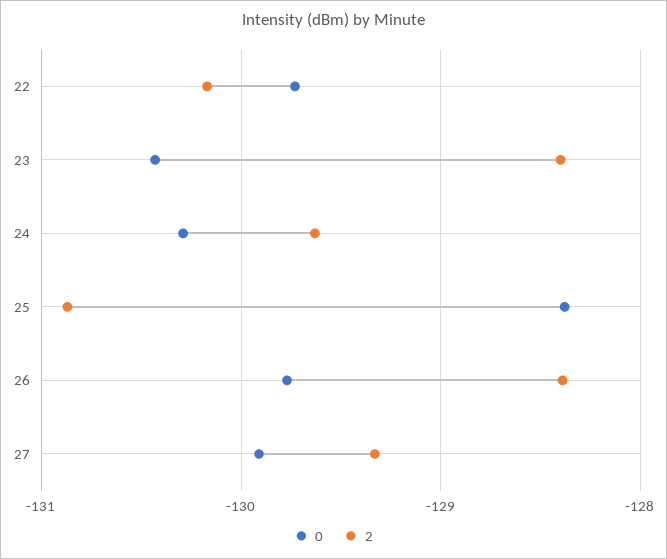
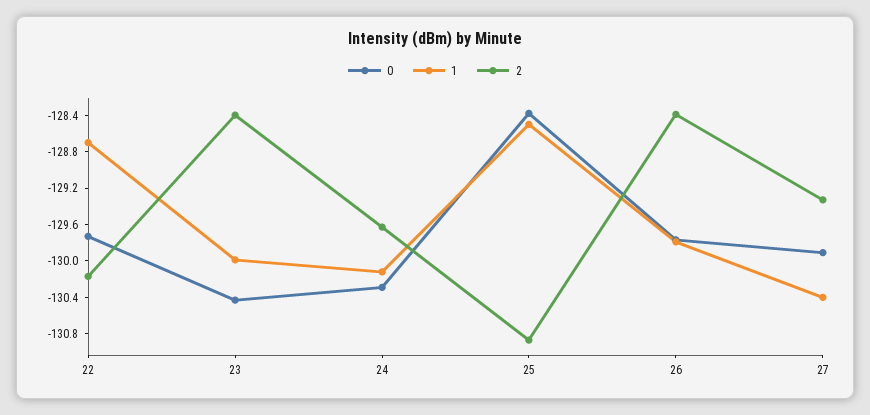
1, 22: none -> -128.7
1, 23: none -> -130
1, 24: none -> -130.1
1, 25: none -> -128.5
1, 26: none -> -129.8
1, 27: none -> -130.4

